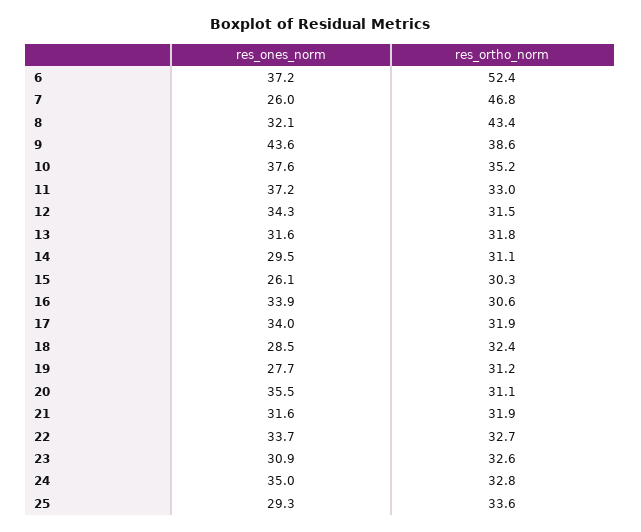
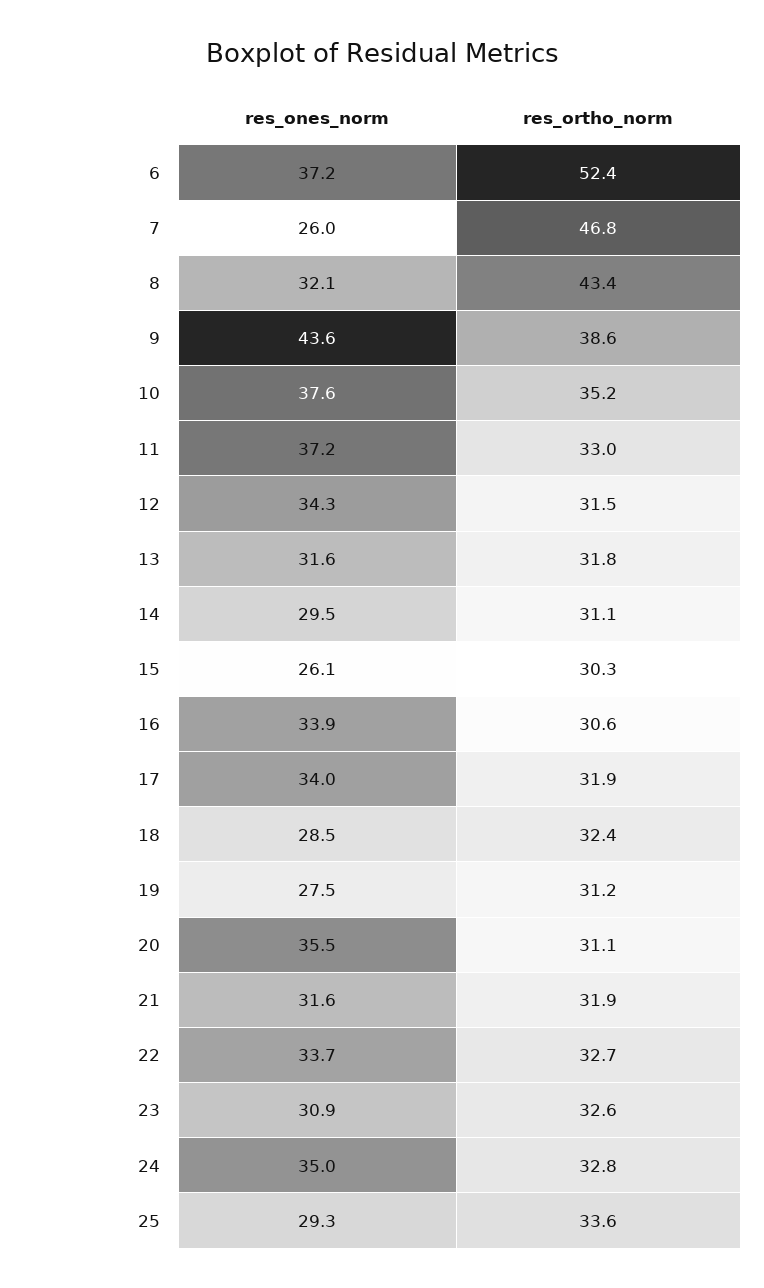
res_ones_norm, 19: 27.7 -> 27.5

